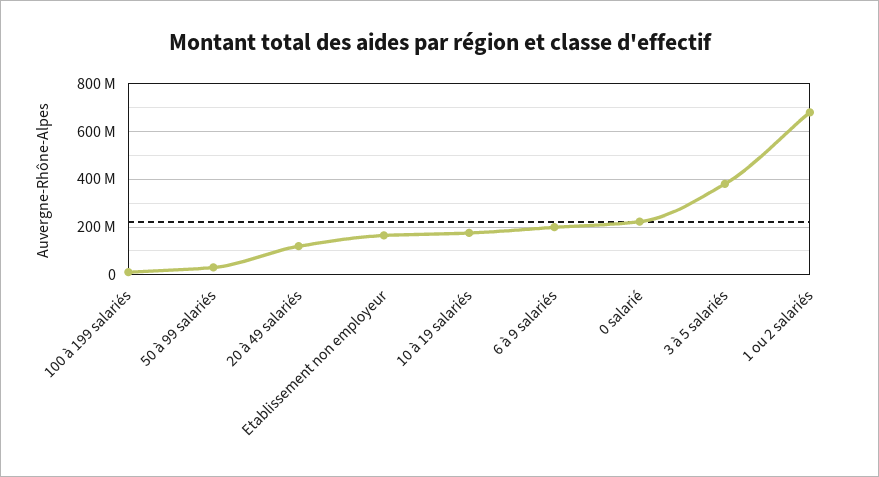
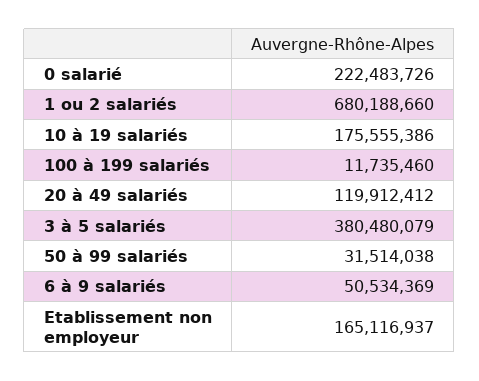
6 à 9 salariés: 200000000 -> 50534369

